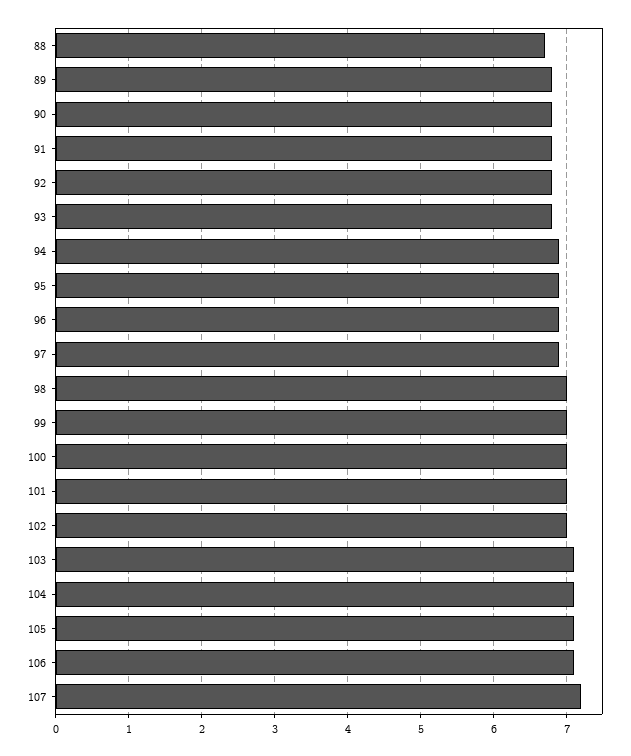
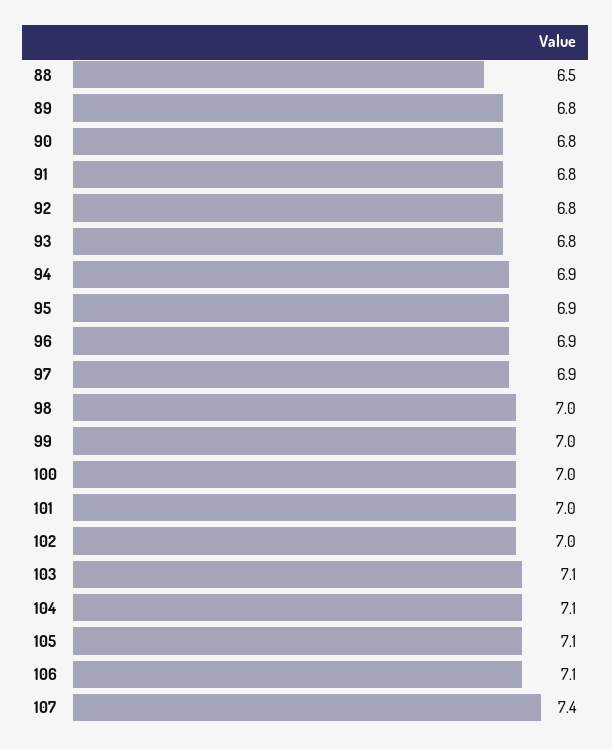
88: 6.7 -> 6.5
107: 7.2 -> 7.4

